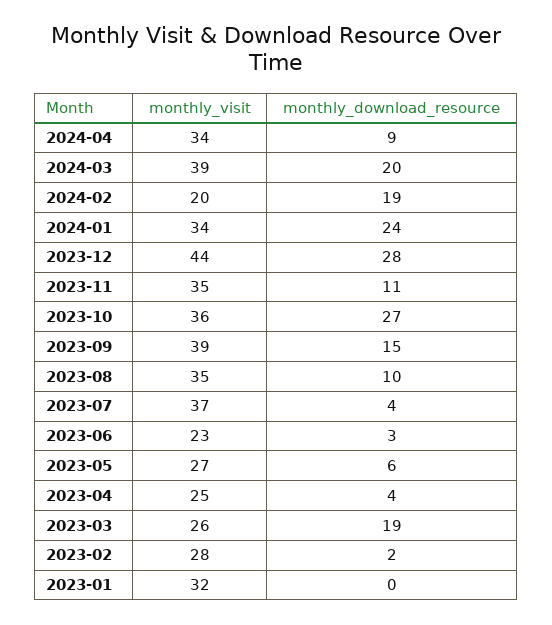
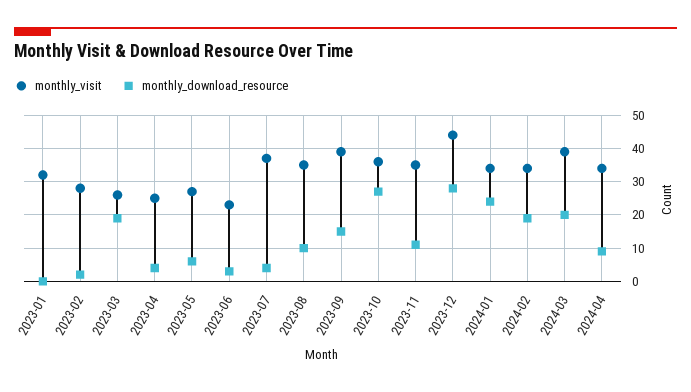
monthly_visit, 2024-02: 20 -> 35

